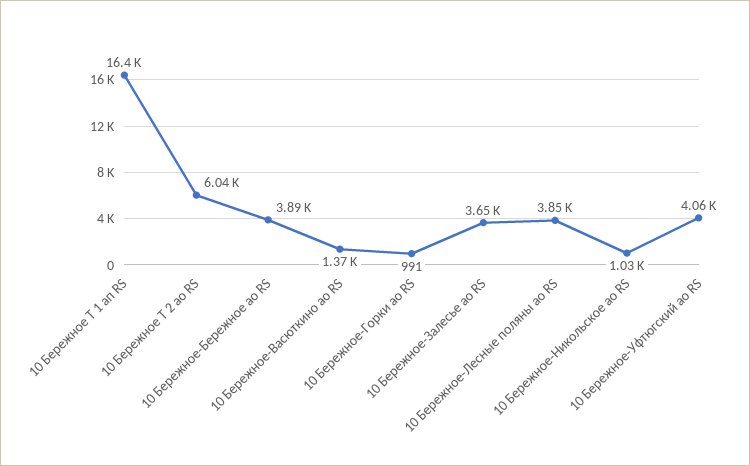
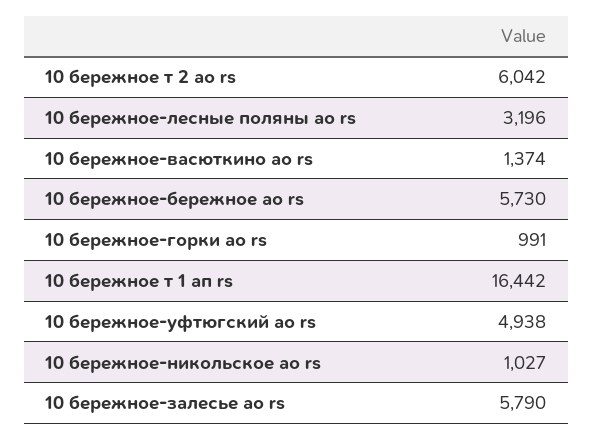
10 Бережное-Бережное ао RS: 3890 -> 5730
10 Бережное-Залесье ао RS: 3650 -> 5790
10 Бережное-Лесные поляны ао RS: 3850 -> 3196
10 Бережное-Уфтюгский ао RS: 4060 -> 4938

